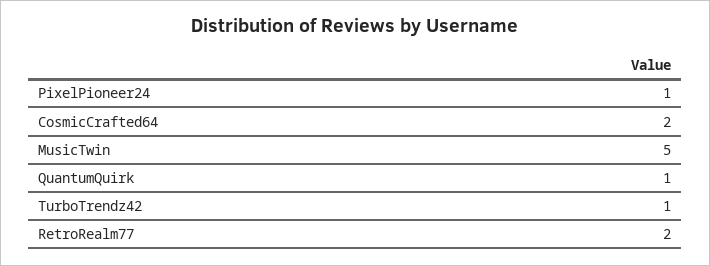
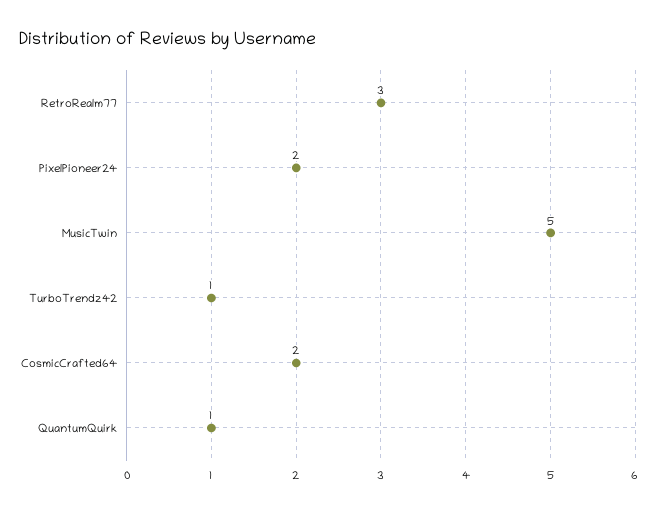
PixelPioneer24: 1 -> 2
RetroRealm77: 2 -> 3

